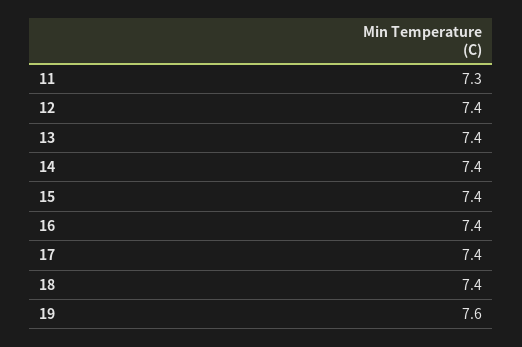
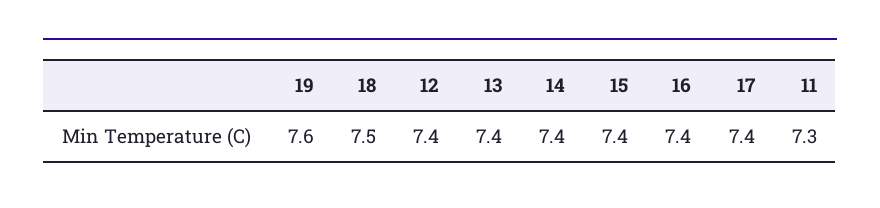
18: 7.4 -> 7.5

